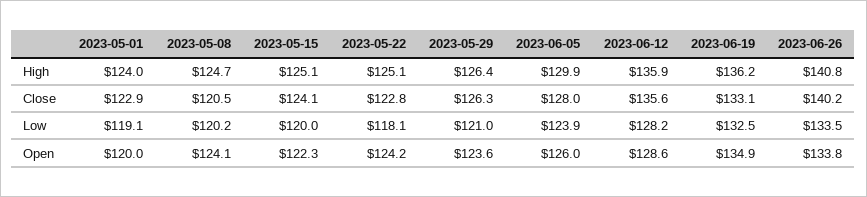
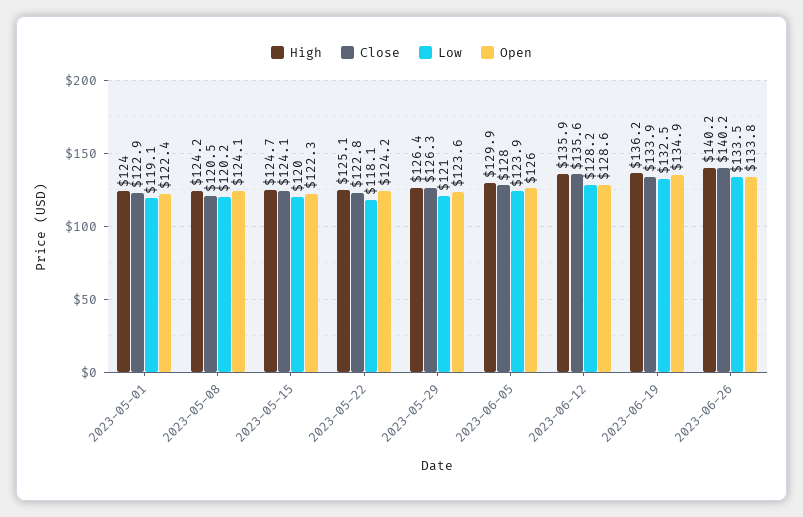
High, 2023-05-08: 124.7 -> 124.2
High, 2023-05-15: 125.1 -> 124.7
High, 2023-06-26: 140.8 -> 140.2
Close, 2023-06-19: 133.1 -> 133.9
Open, 2023-05-01: 120 -> 122.4

